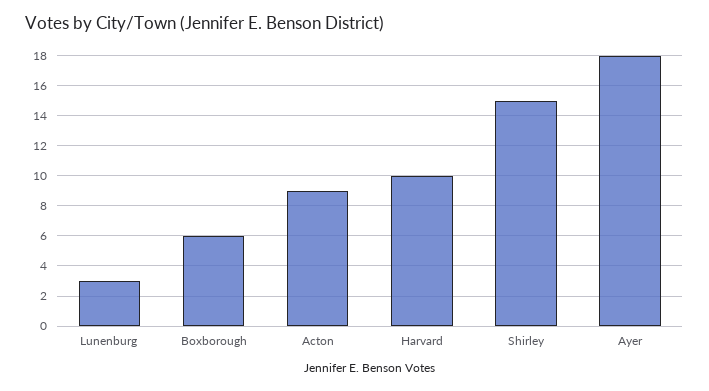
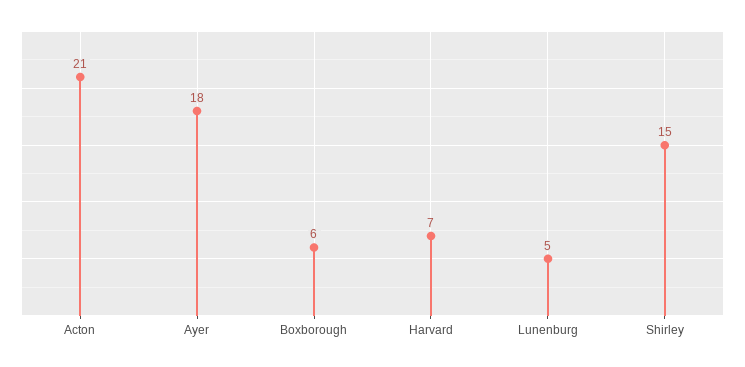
Lunenburg: 3 -> 5
Acton: 9 -> 21
Harvard: 10 -> 7

